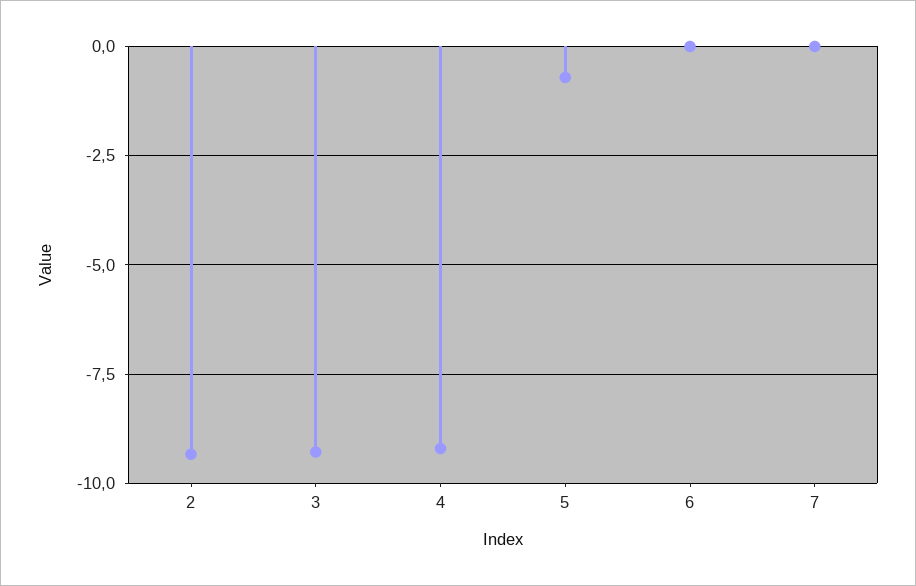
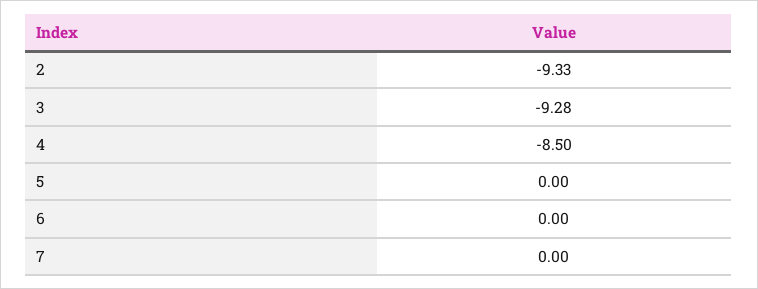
4: -9.25 -> -8.5
5: -0.75 -> 0

